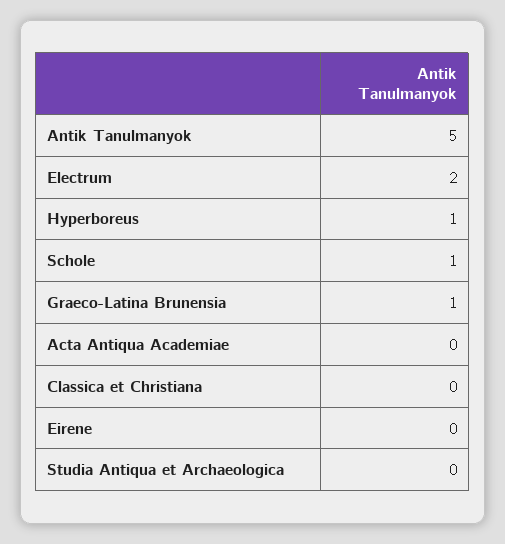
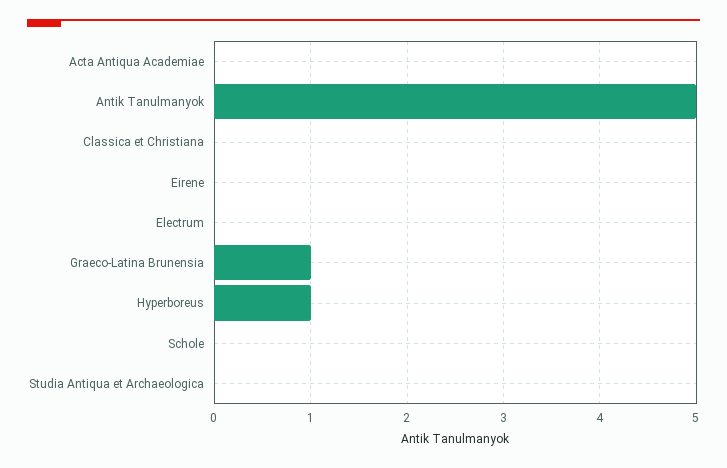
Electrum: 2 -> 0
Schole: 1 -> 0

